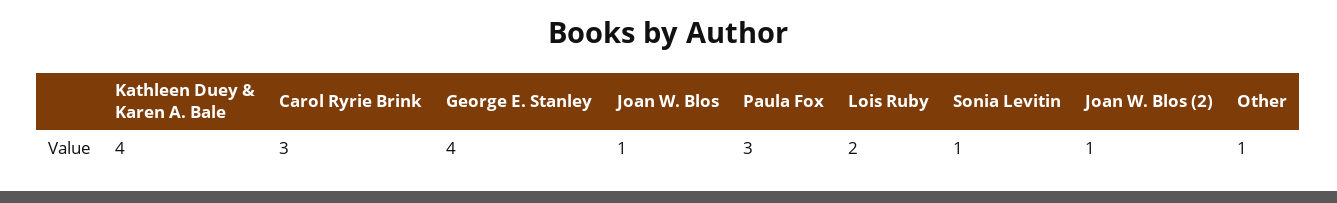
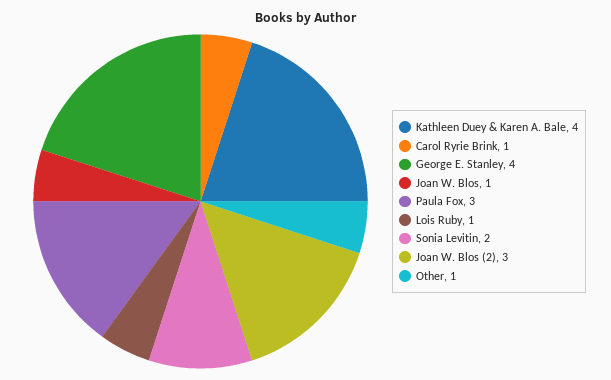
Carol Ryrie Brink: 3 -> 1
Lois Ruby: 2 -> 1
Sonia Levitin: 1 -> 2
Joan W. Blos (2): 1 -> 3

